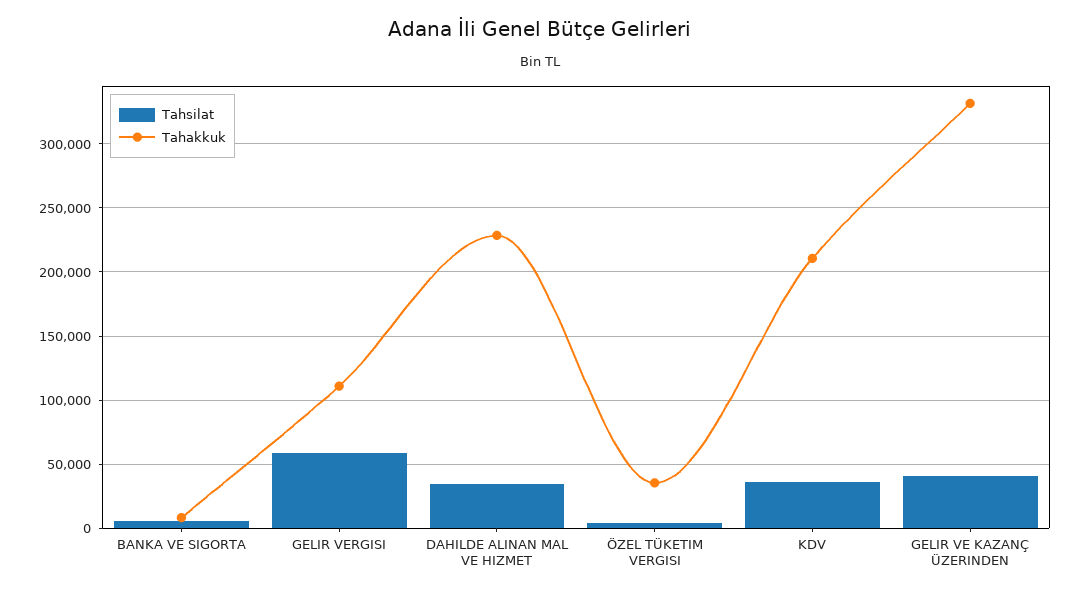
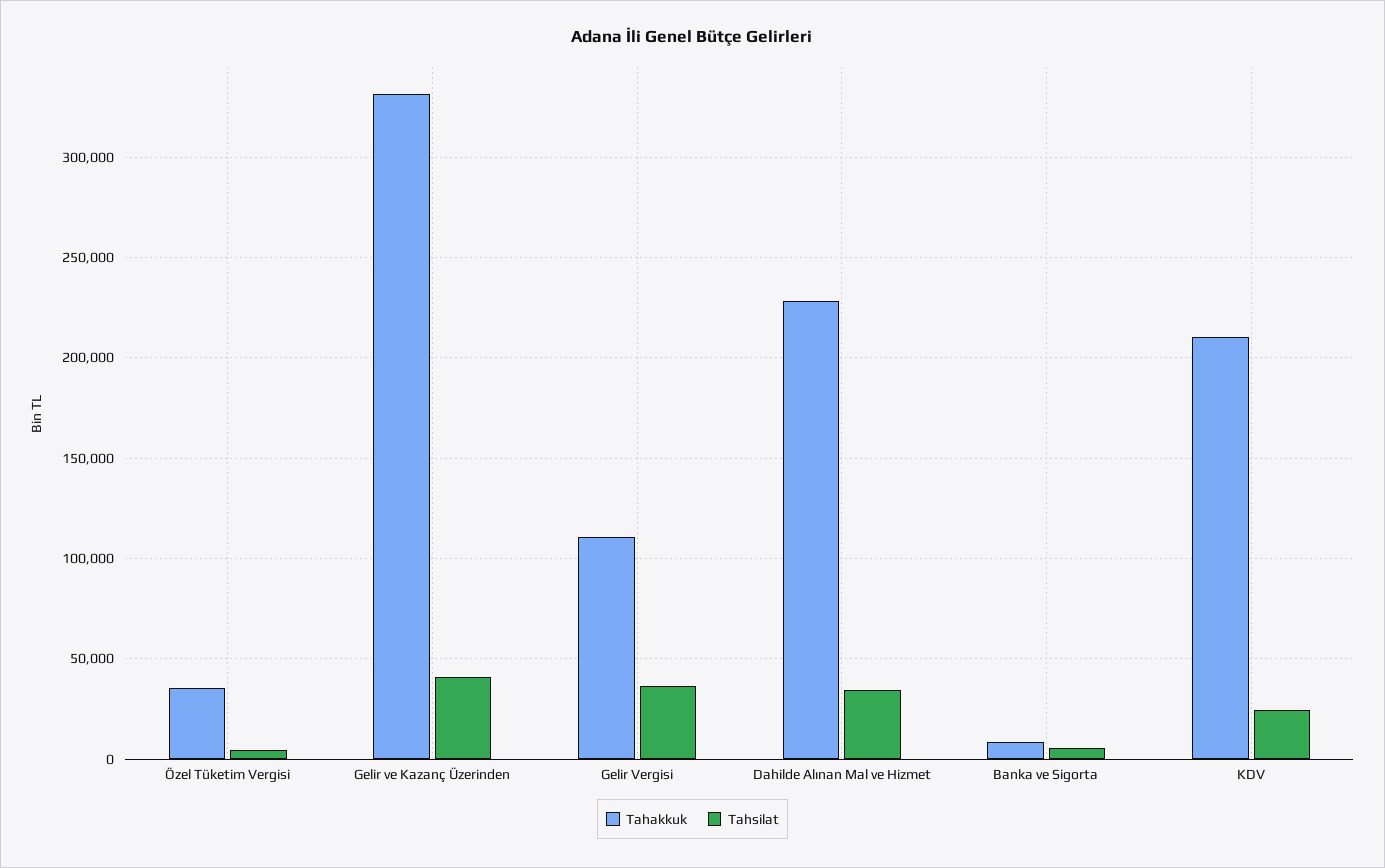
Tahsilat, GELIR VERGISI: 60000 -> 35000
Tahsilat, KDV: 35000 -> 25000

